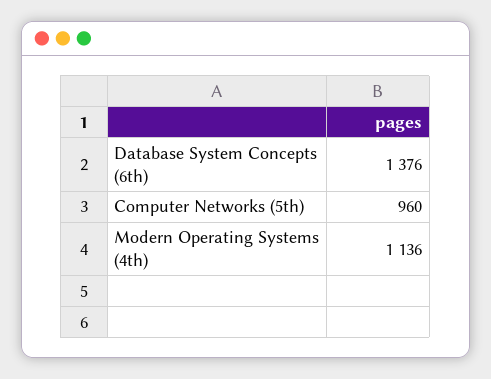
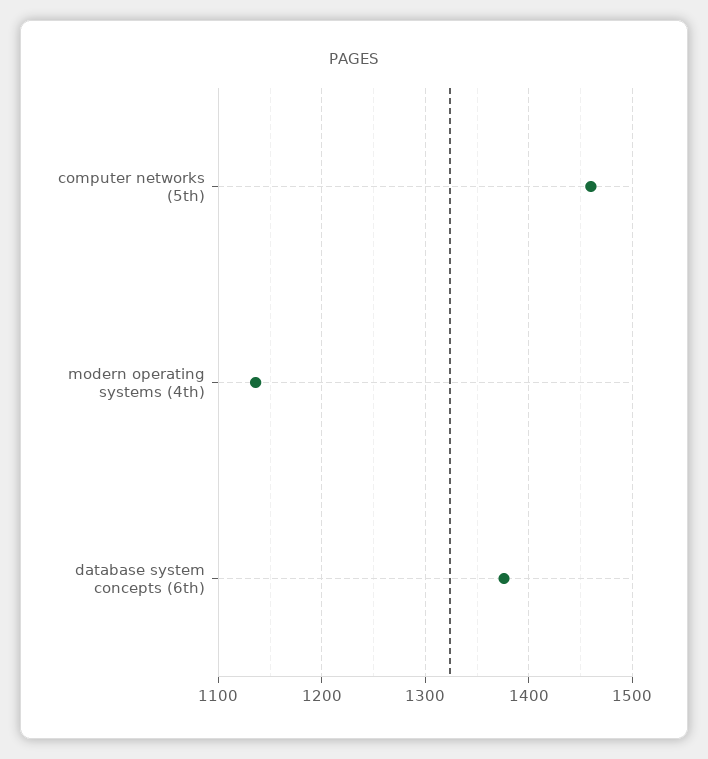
Computer Networks (5th): 960 -> 1460

